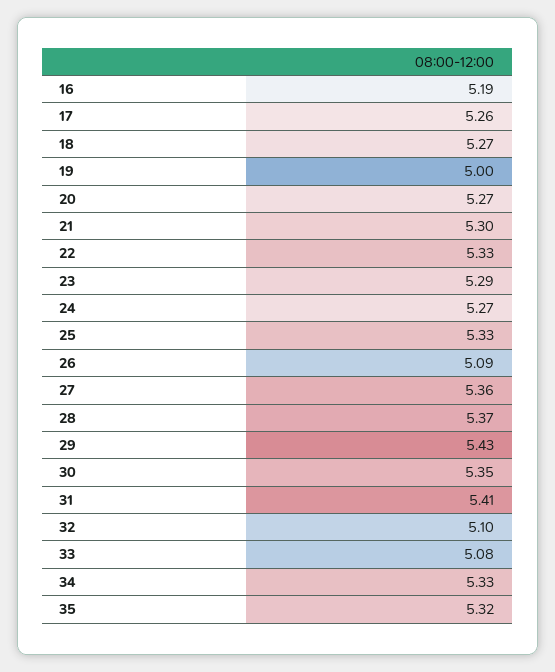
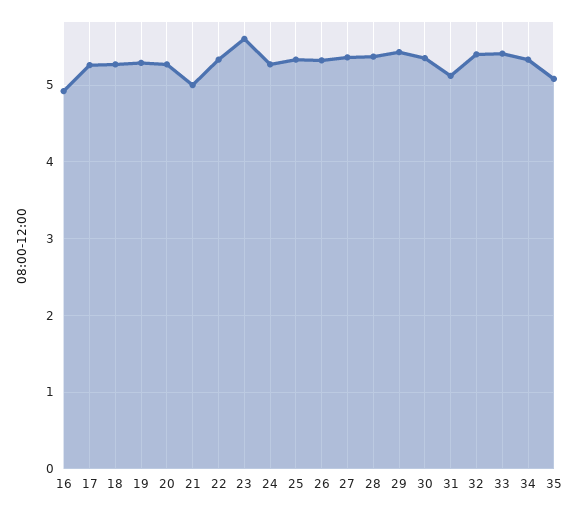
16: 5.19 -> 4.9
19: 5 -> 5.3
21: 5.3 -> 5
23: 5.29 -> 5.6
26: 5.09 -> 5.3
31: 5.41 -> 5.1
32: 5.1 -> 5.4
33: 5.08 -> 5.4
35: 5.32 -> 5.1

